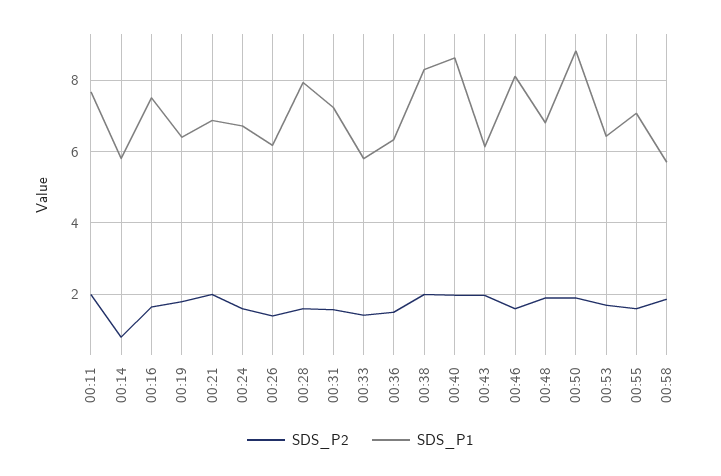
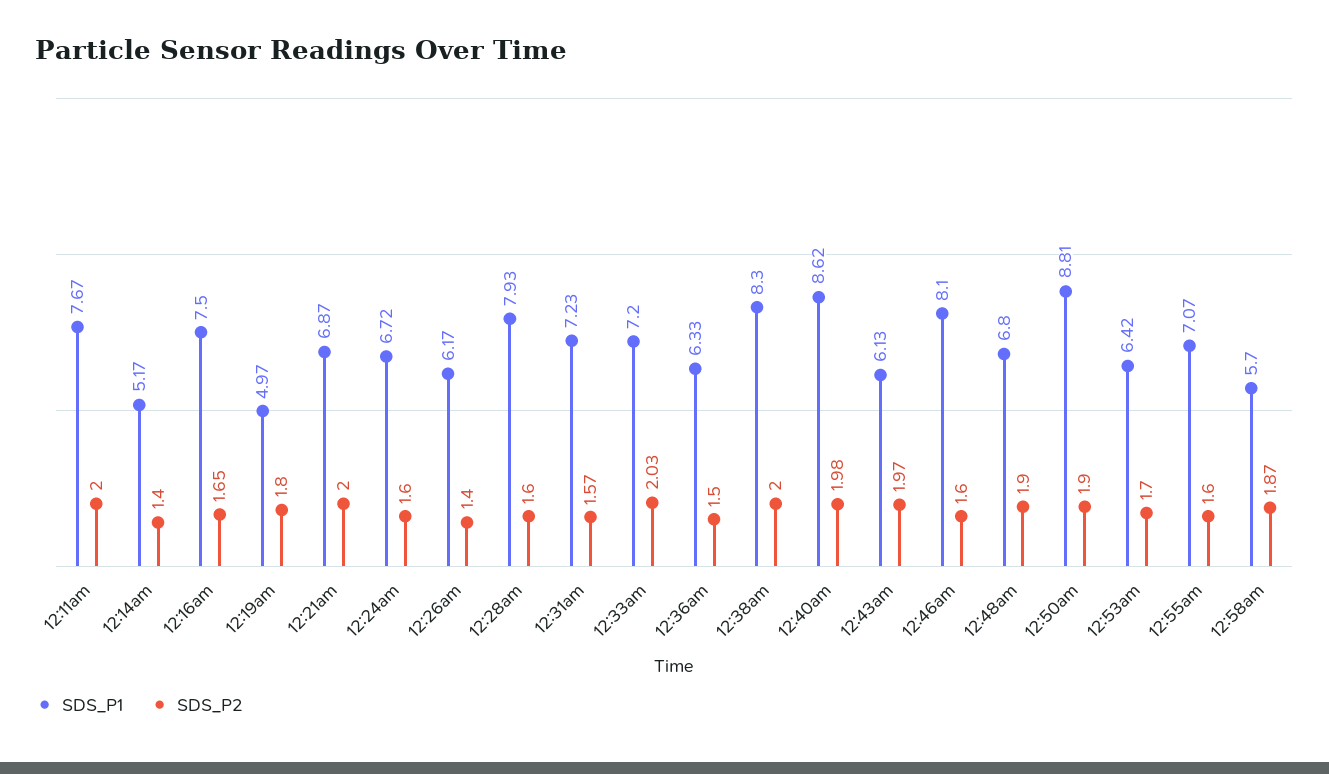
SDS_P2, 00:14: 0.8 -> 1.4
SDS_P1, 00:14: 5.8 -> 5.17
SDS_P1, 00:19: 6.4 -> 4.97
SDS_P2, 00:33: 1.4 -> 2.03
SDS_P1, 00:33: 5.8 -> 7.2

